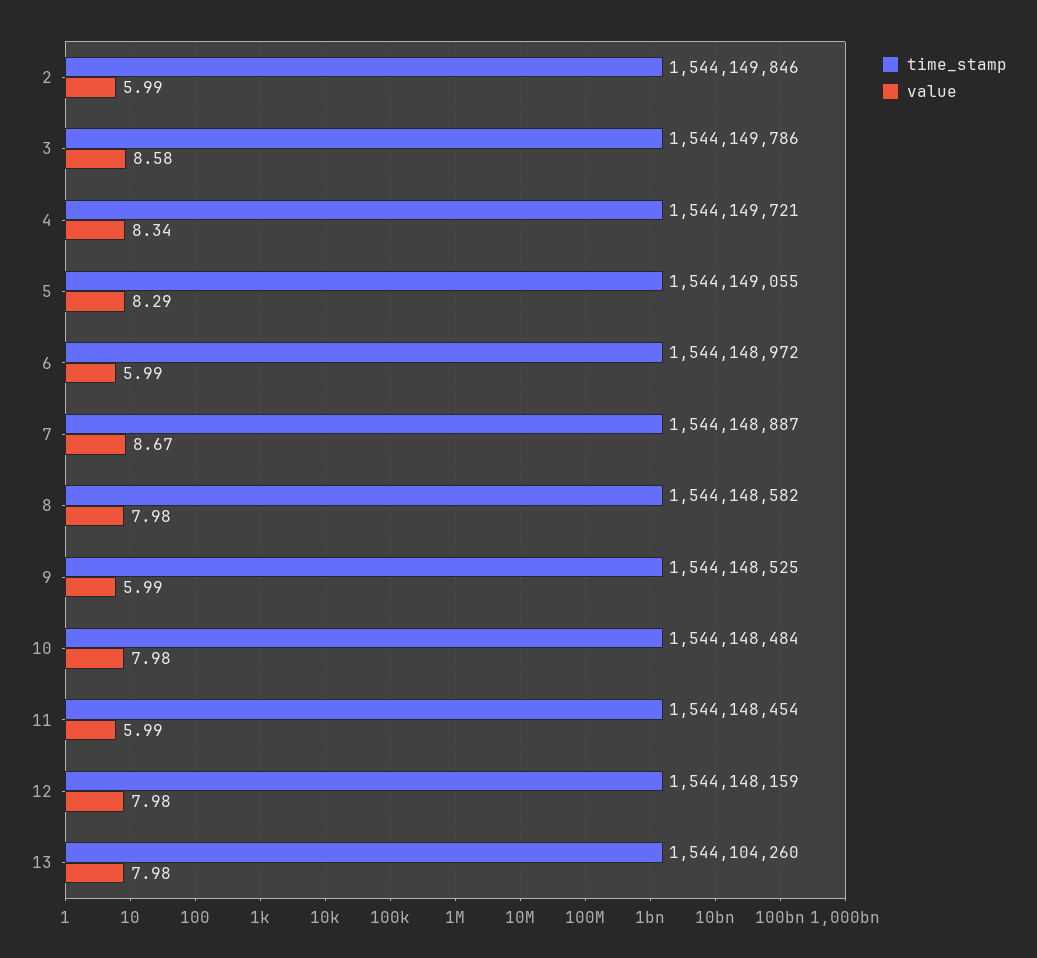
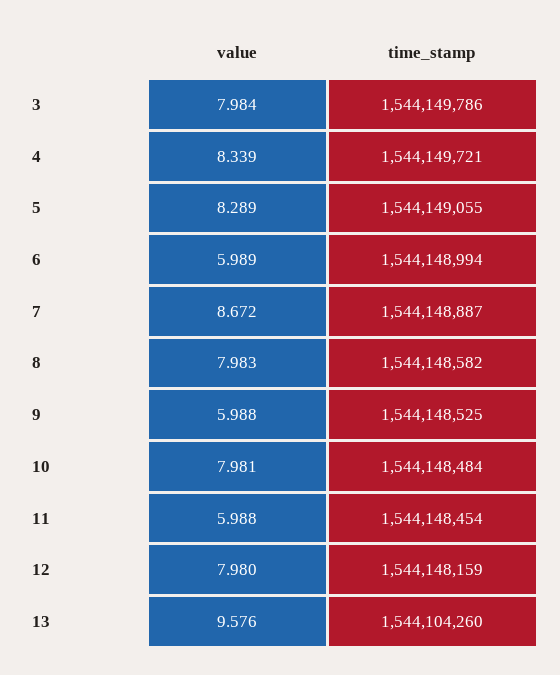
time_stamp, 2: 1544149846 -> none
value, 2: 5.99 -> none
value, 3: 8.58 -> 7.984
time_stamp, 6: 1544148972 -> 1544148994
value, 13: 7.98 -> 9.576

